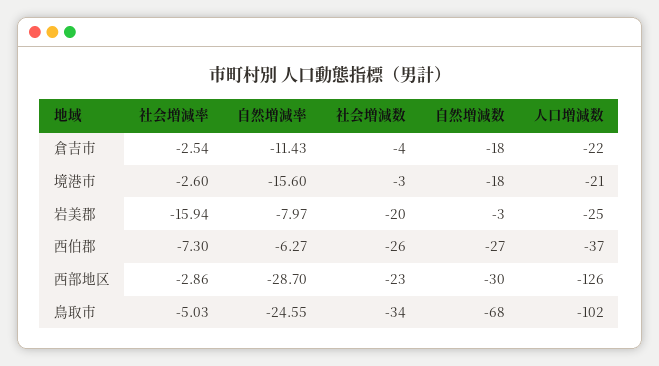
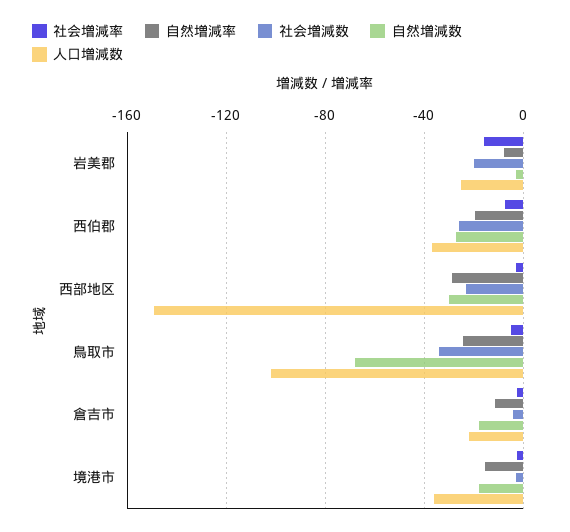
人口増減数, 境港市: -21 -> -35
自然増減率, 西伯郡: -6.27 -> -20
人口増減数, 西部地区: -126 -> -150

